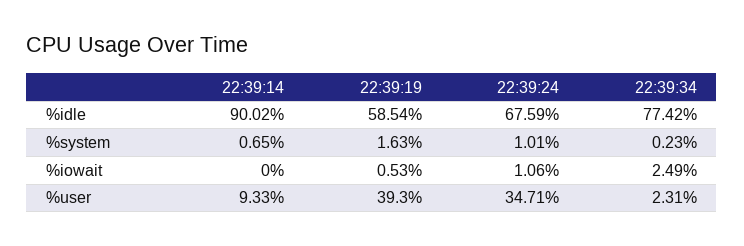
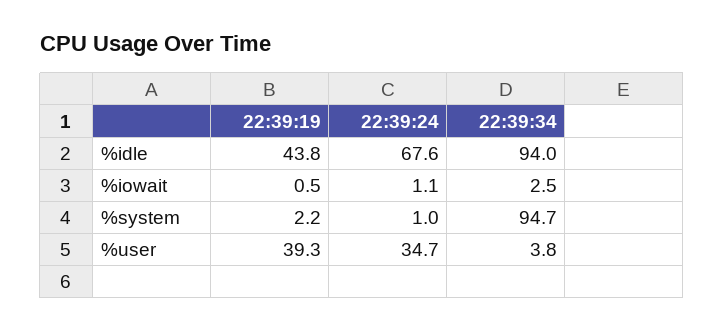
22:39:14, %idle: 90.02 -> none
22:39:19, %idle: 58.54 -> 43.8
22:39:34, %idle: 77.42 -> 94
22:39:14, %system: 0.65 -> none
22:39:19, %system: 1.63 -> 2.2
22:39:34, %system: 0.23 -> 94.7
22:39:14, %iowait: 0 -> none
22:39:14, %user: 9.33 -> none
22:39:34, %user: 2.31 -> 3.8

